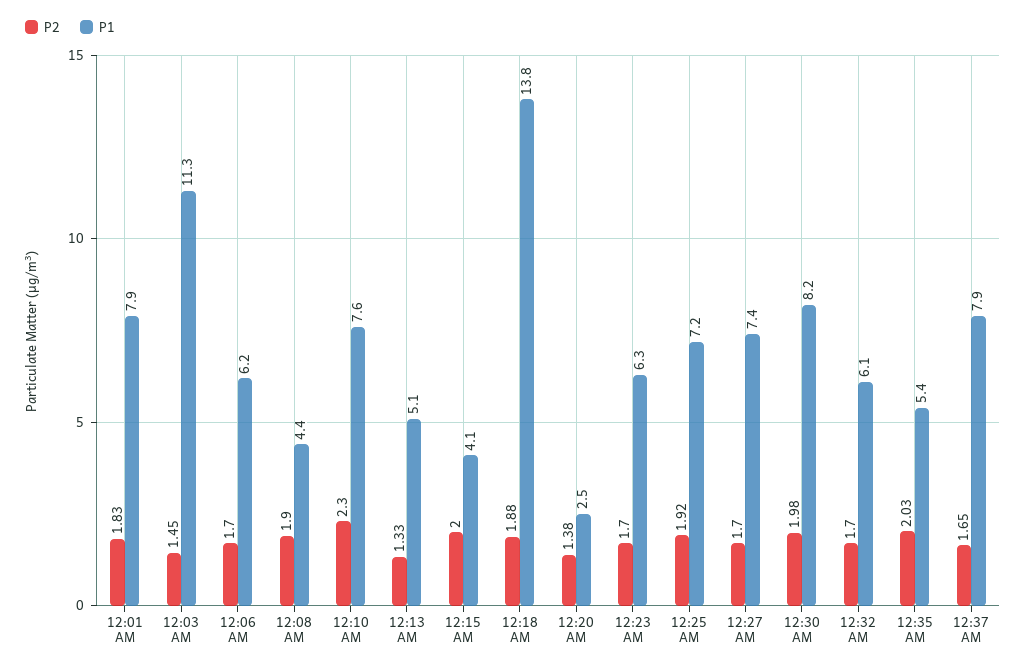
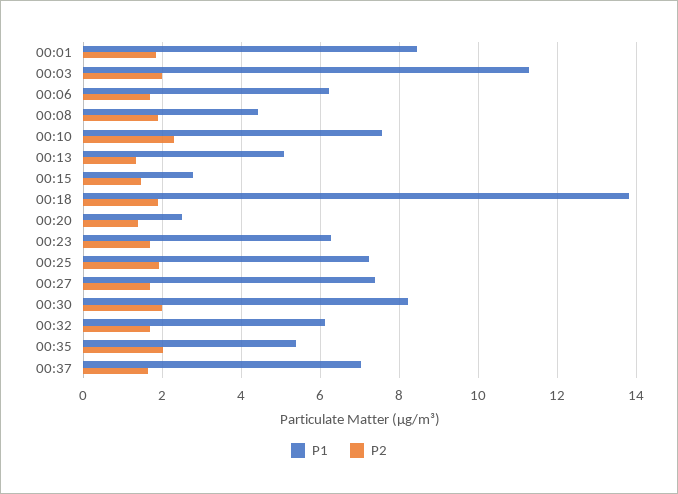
P1, 12:01 AM: 7.9 -> 8.4
P2, 12:03 AM: 1.45 -> 2
P2, 12:15 AM: 2 -> 1.4
P1, 12:15 AM: 4.1 -> 2.8
P1, 12:37 AM: 7.9 -> 7

